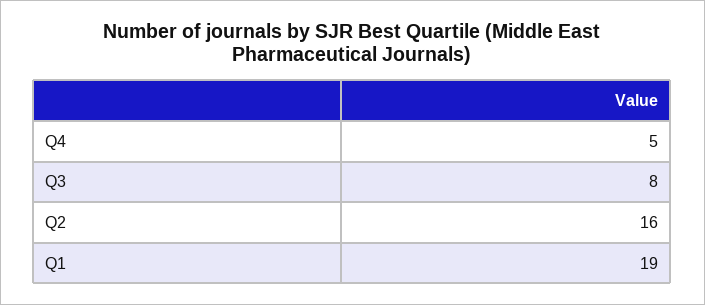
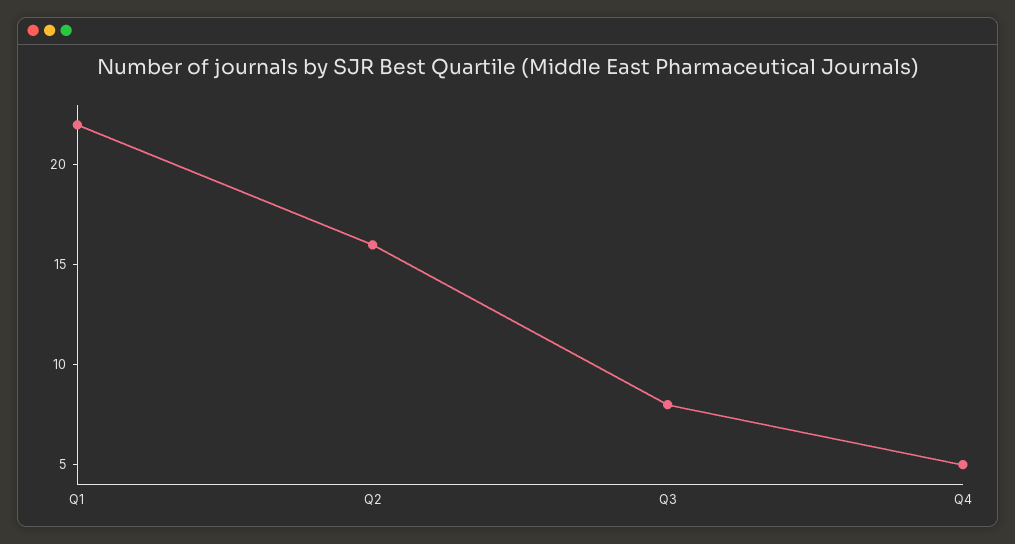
Q1: 19 -> 22

